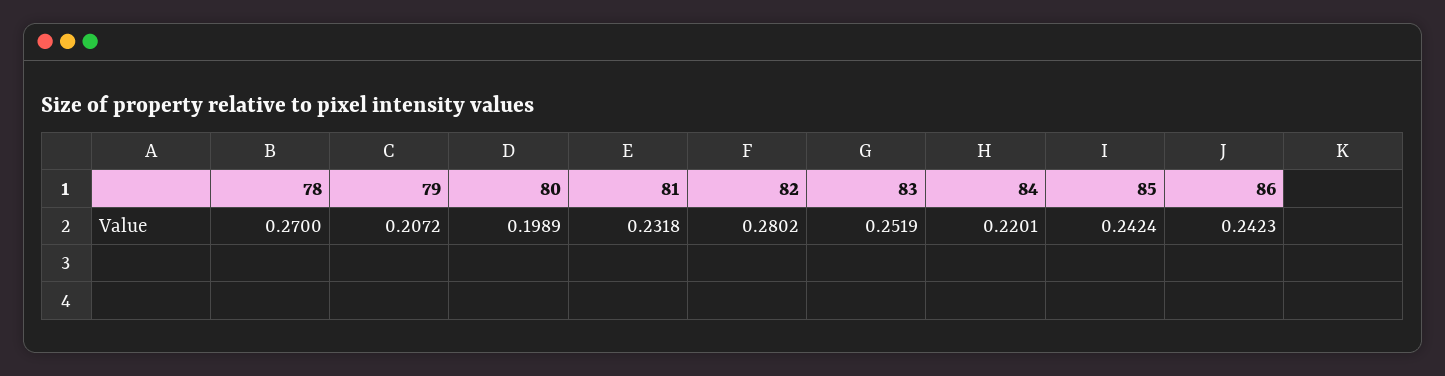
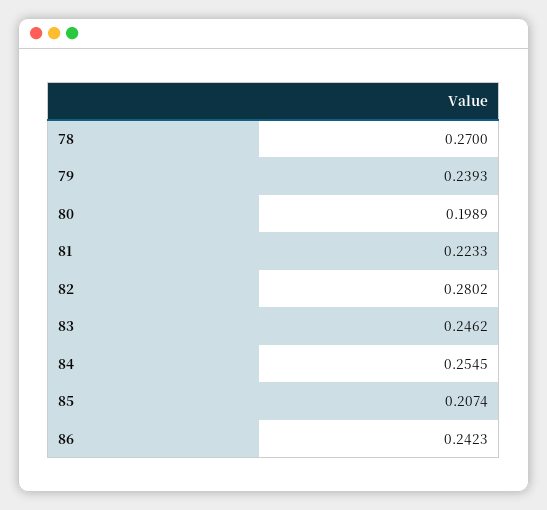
79: 0.2072 -> 0.2393
81: 0.2318 -> 0.2233
83: 0.2519 -> 0.2462
84: 0.2201 -> 0.2545
85: 0.2424 -> 0.2074

